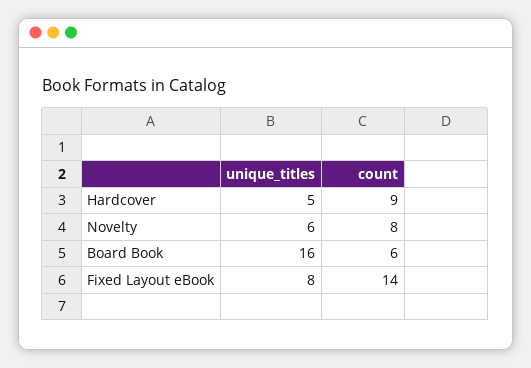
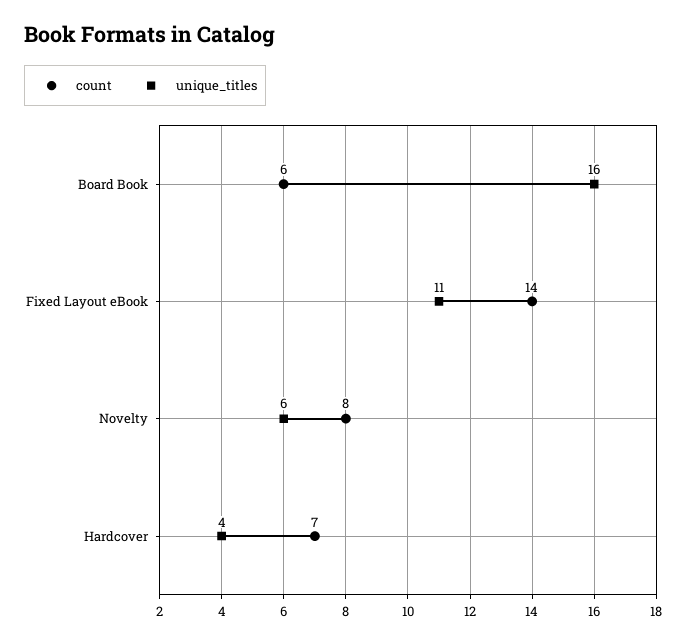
unique_titles, Hardcover: 5 -> 4
count, Hardcover: 9 -> 7
unique_titles, Fixed Layout eBook: 8 -> 11

